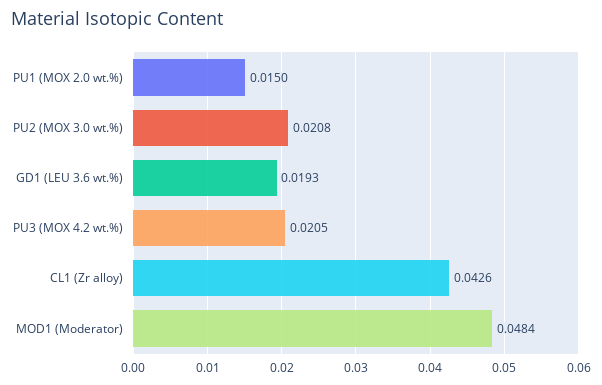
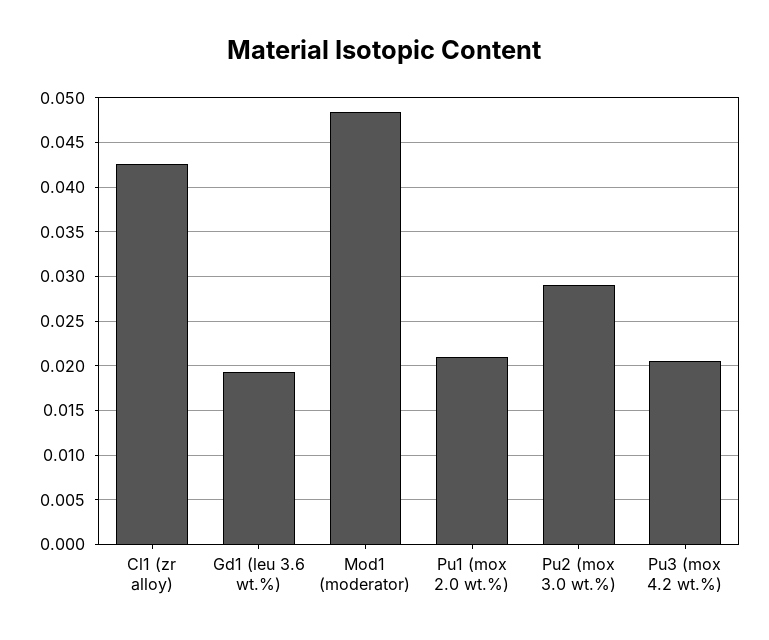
PU1 (MOX 2.0 wt.%): 0.015 -> 0.021
PU2 (MOX 3.0 wt.%): 0.0208 -> 0.029

